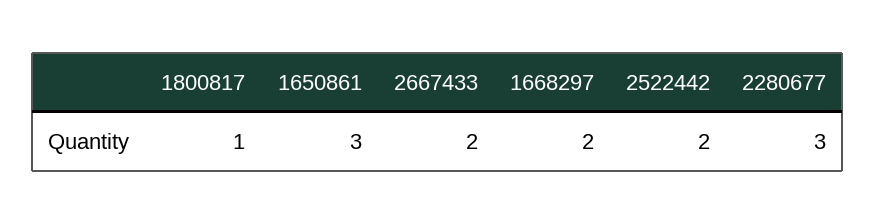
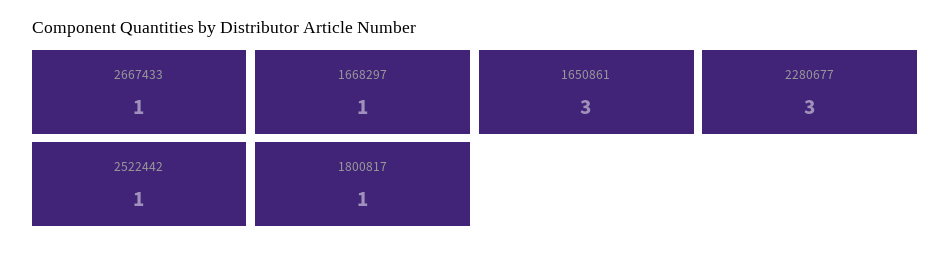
2667433: 2 -> 1
1668297: 2 -> 1
2522442: 2 -> 1

